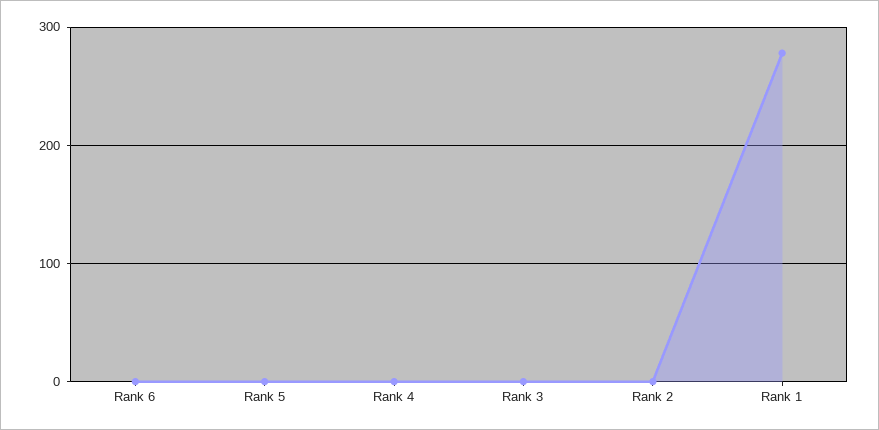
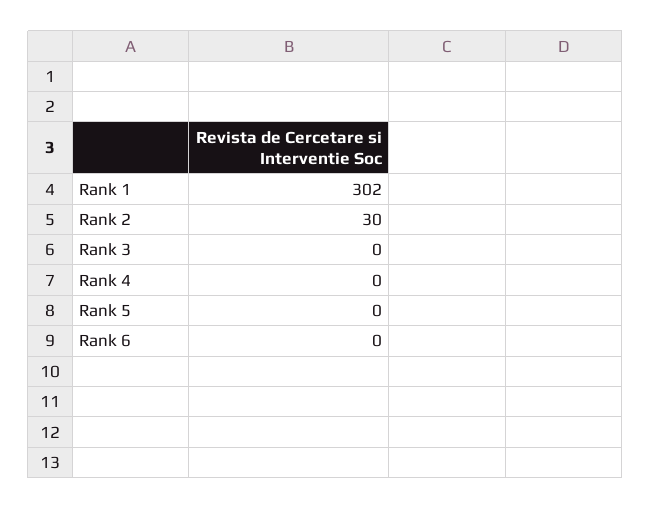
Rank 2: 0 -> 30
Rank 1: 280 -> 302

